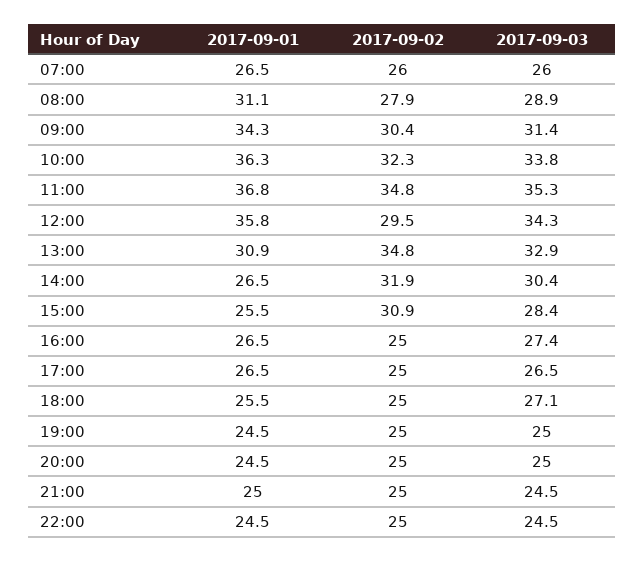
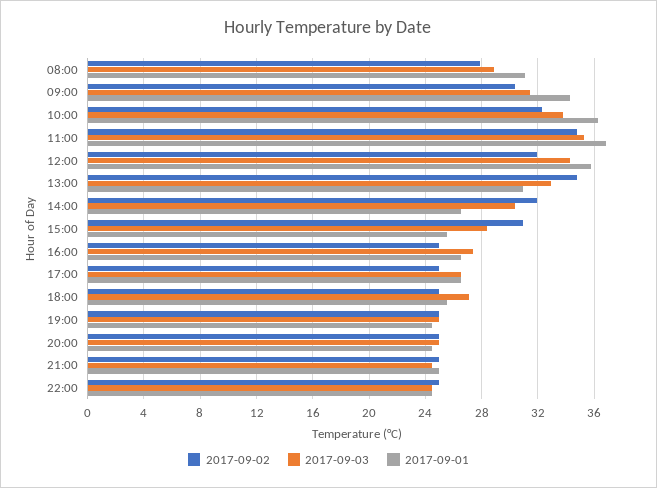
2017-09-01, 07:00: 26.5 -> none
2017-09-02, 07:00: 26 -> none
2017-09-03, 07:00: 26 -> none
2017-09-02, 12:00: 29.5 -> 32

